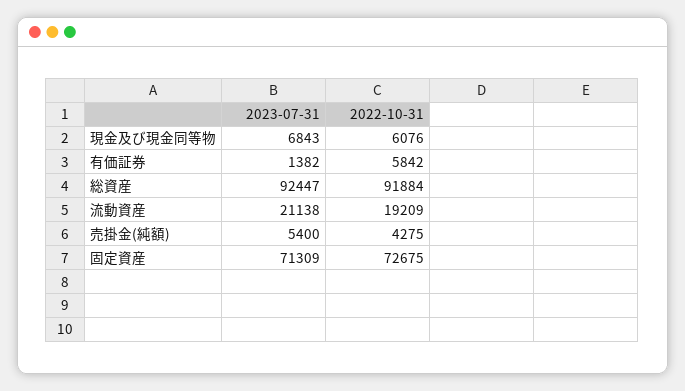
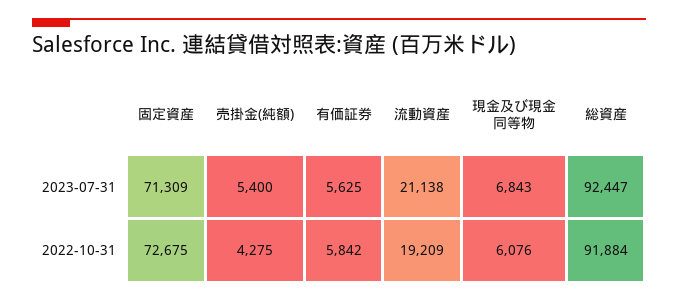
2023-07-31, 有価証券: 1382 -> 5625

